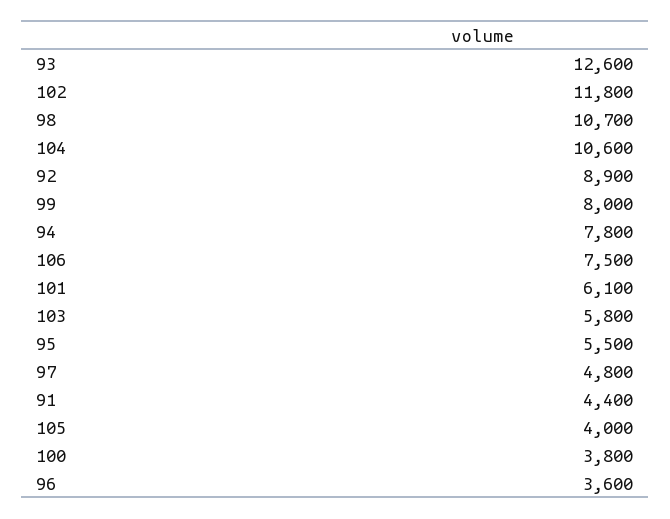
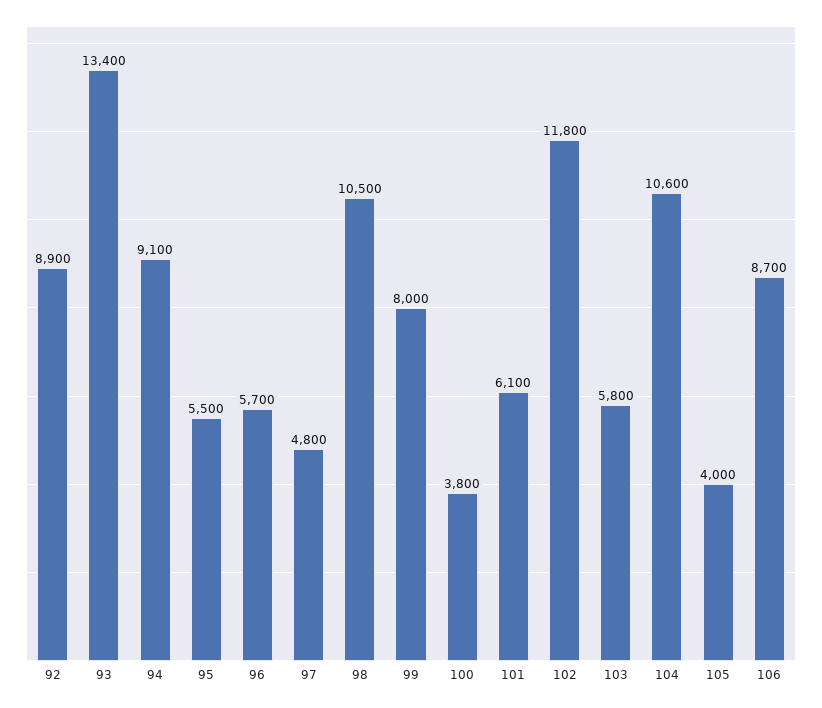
93: 12600 -> 13400
98: 10700 -> 10500
94: 7800 -> 9100
106: 7500 -> 8700
91: 4400 -> none
96: 3600 -> 5700

